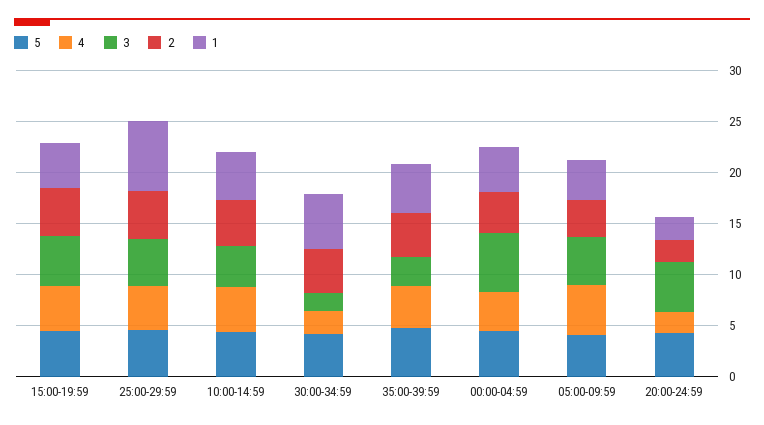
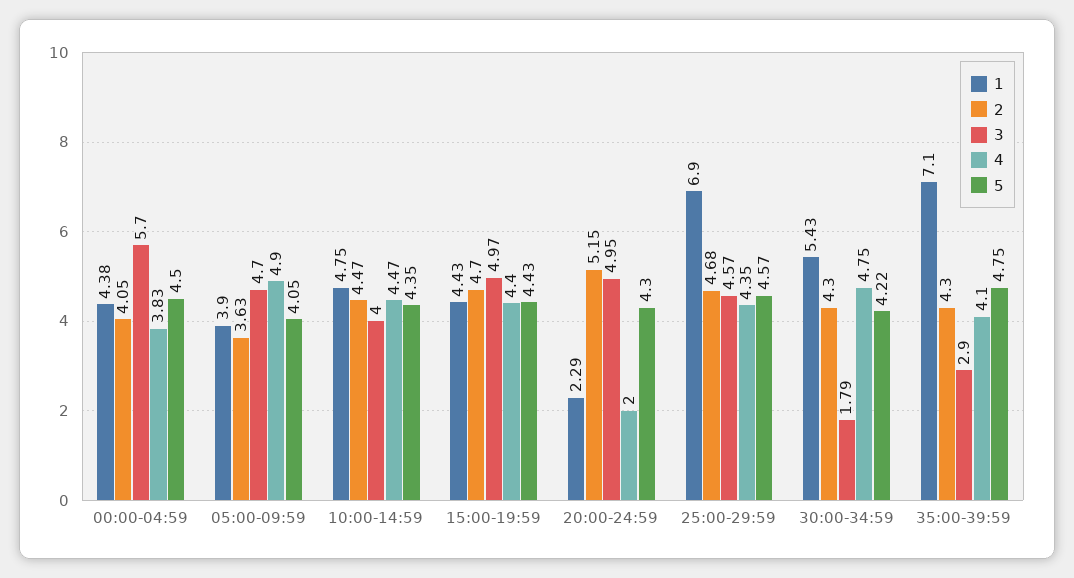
4, 30:00-34:59: 2 -> 4.75
1, 35:00-39:59: 5 -> 7.1
2, 20:00-24:59: 2 -> 5.15

